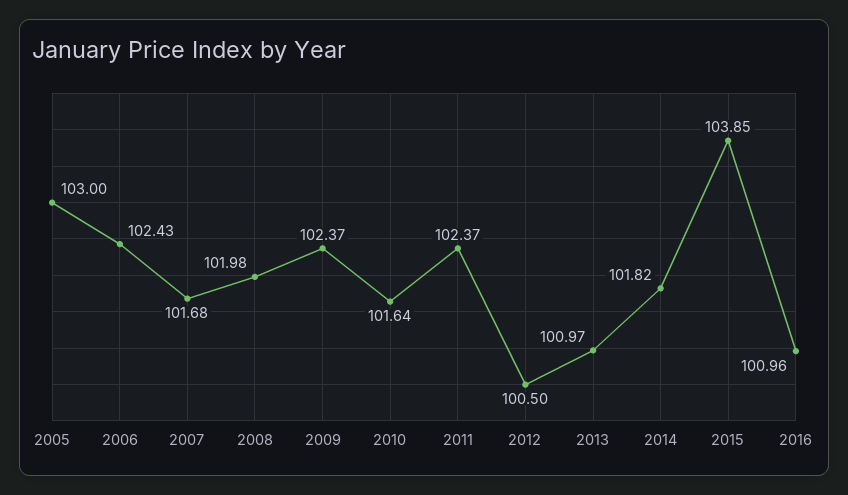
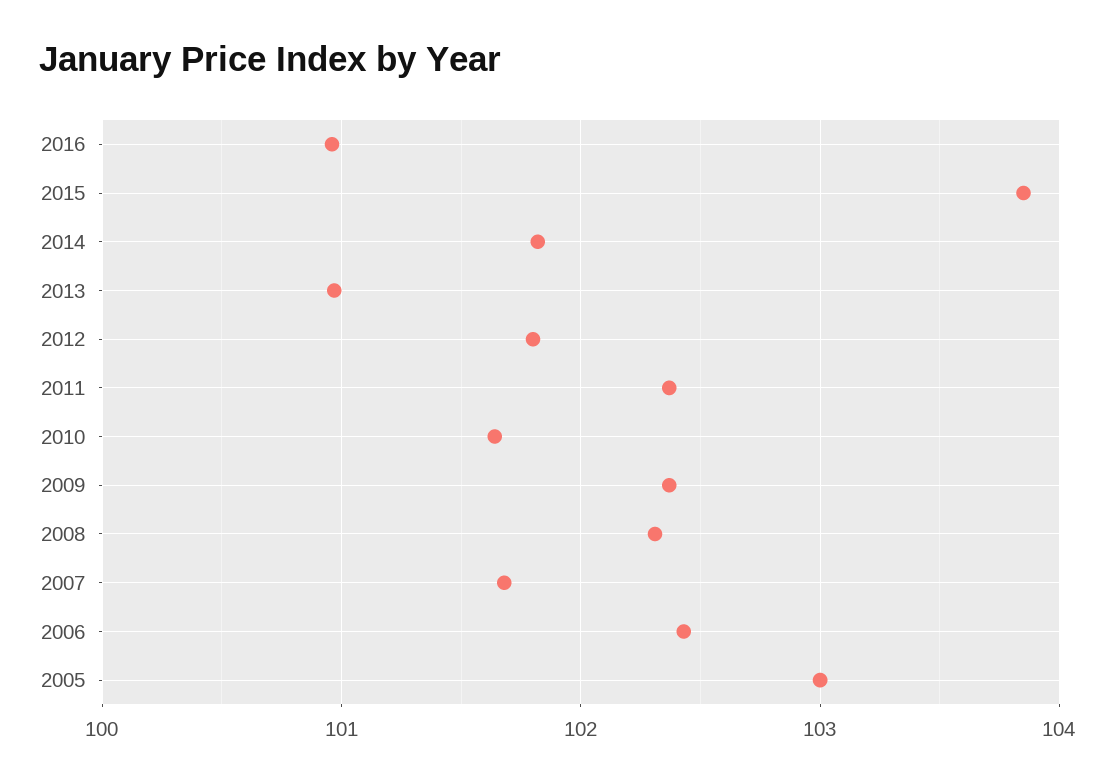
2008: 101.98 -> 102.3
2012: 100.5 -> 101.8

